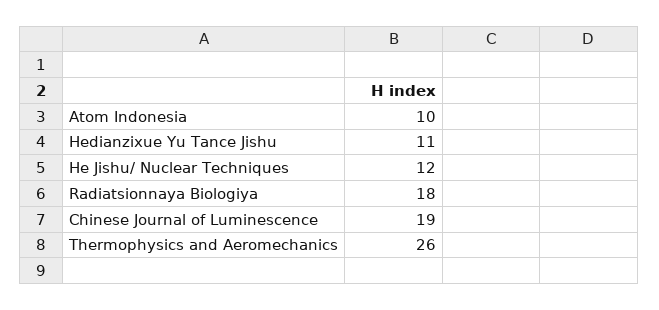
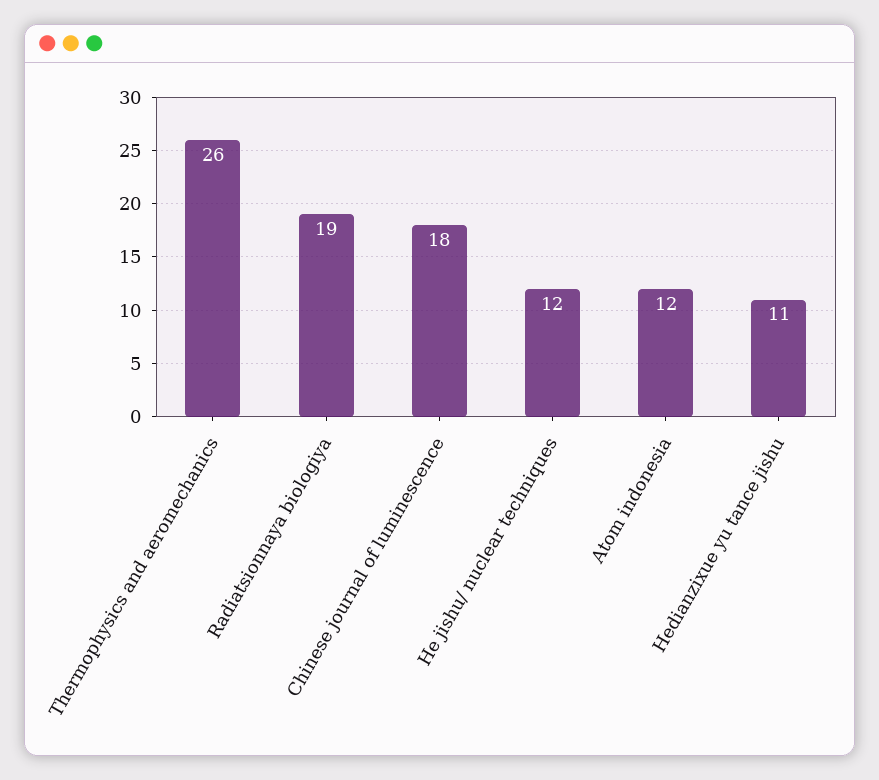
Atom Indonesia: 10 -> 12
Radiatsionnaya Biologiya: 18 -> 19
Chinese Journal of Luminescence: 19 -> 18

